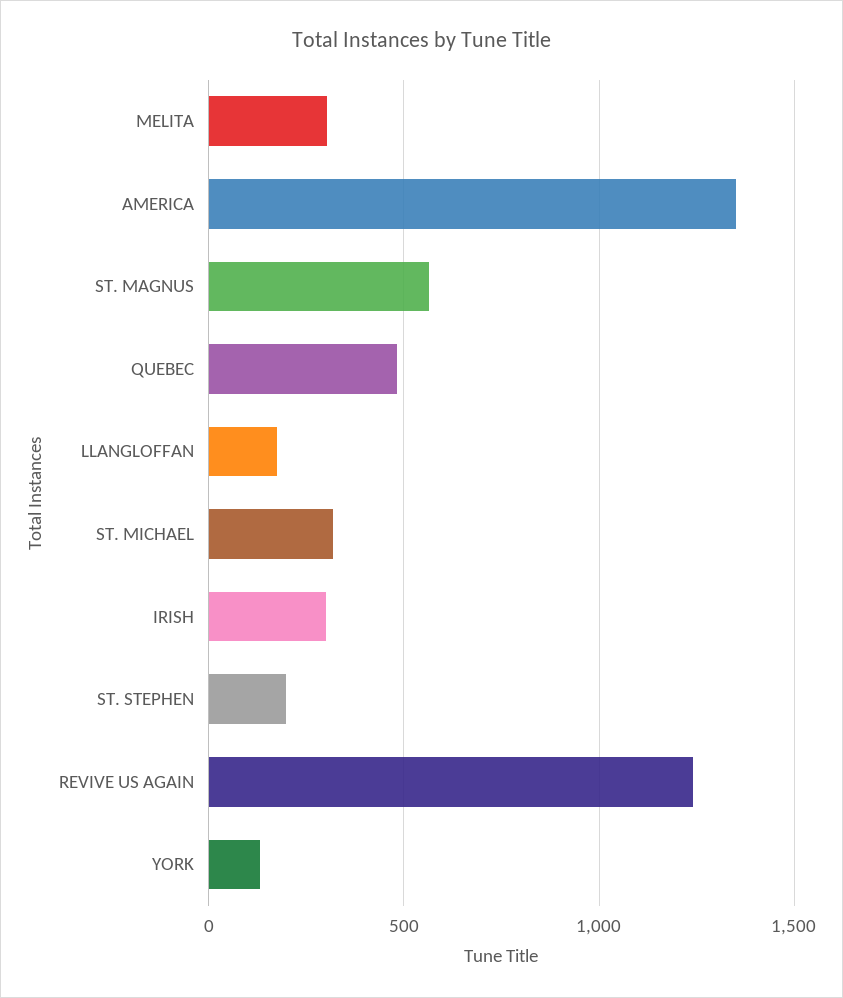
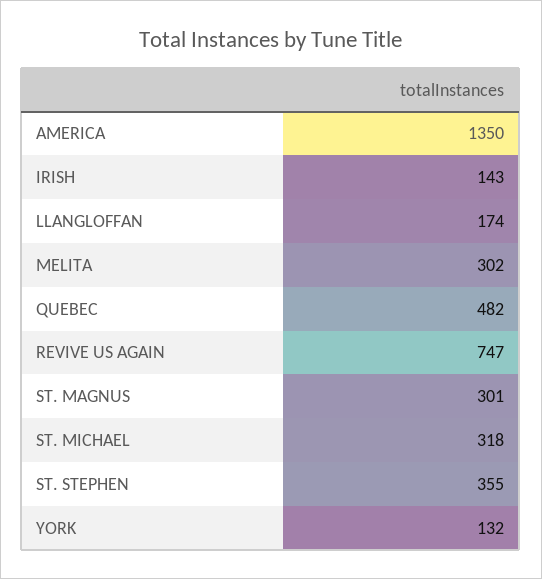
ST. MAGNUS: 550 -> 301
IRISH: 300 -> 143
ST. STEPHEN: 200 -> 355
REVIVE US AGAIN: 1250 -> 747

